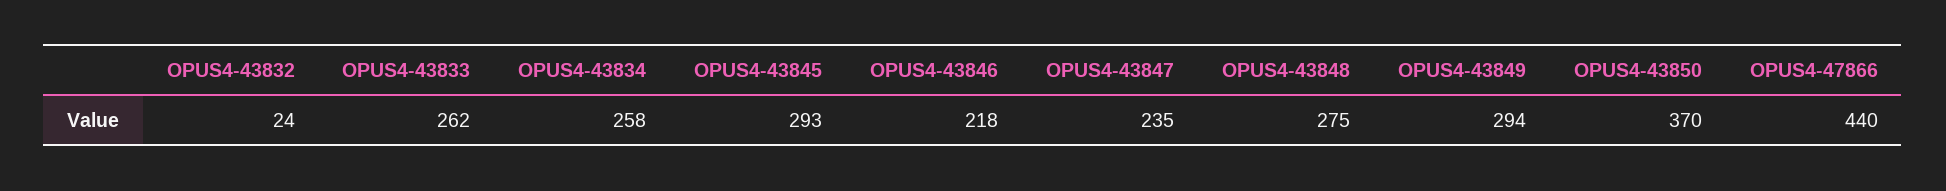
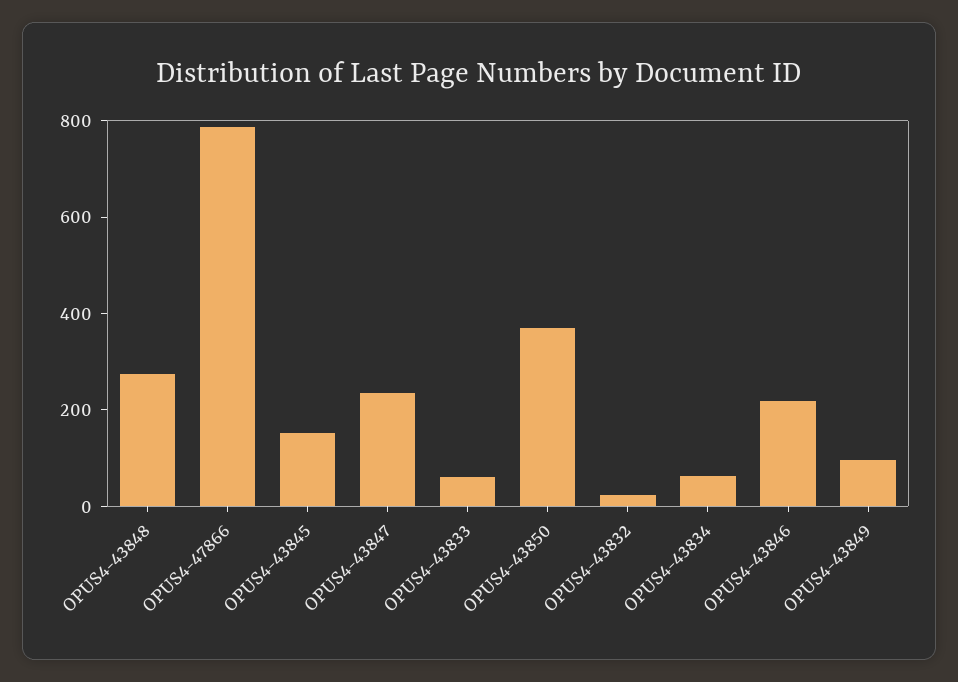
OPUS4-43833: 262 -> 50
OPUS4-43834: 258 -> 50
OPUS4-43845: 293 -> 150
OPUS4-43849: 294 -> 100
OPUS4-47866: 440 -> 800

